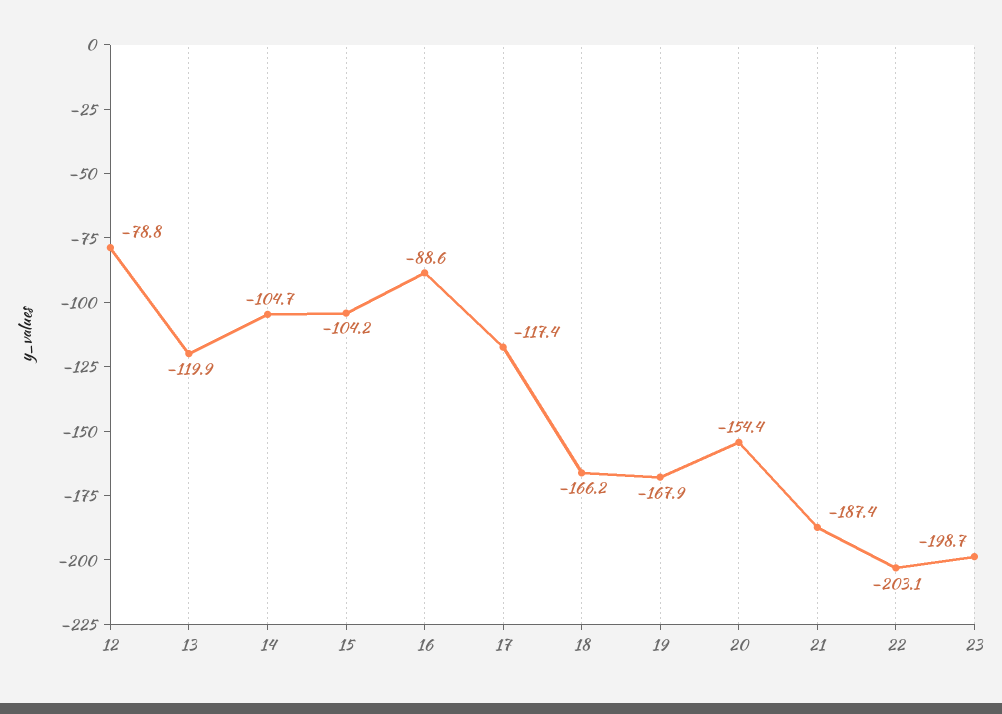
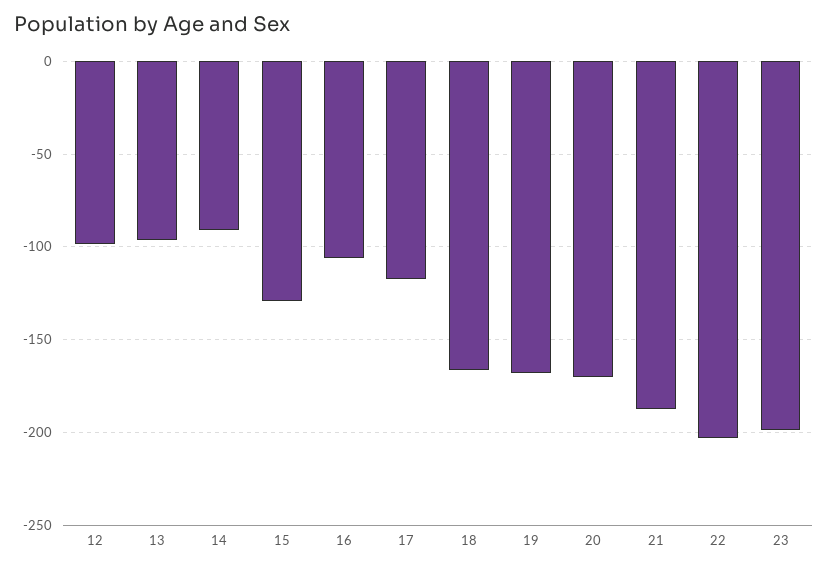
12: -78.8 -> -100
13: -119.9 -> -95
14: -104.7 -> -90
15: -104.2 -> -130
16: -88.6 -> -105
20: -154.4 -> -170

